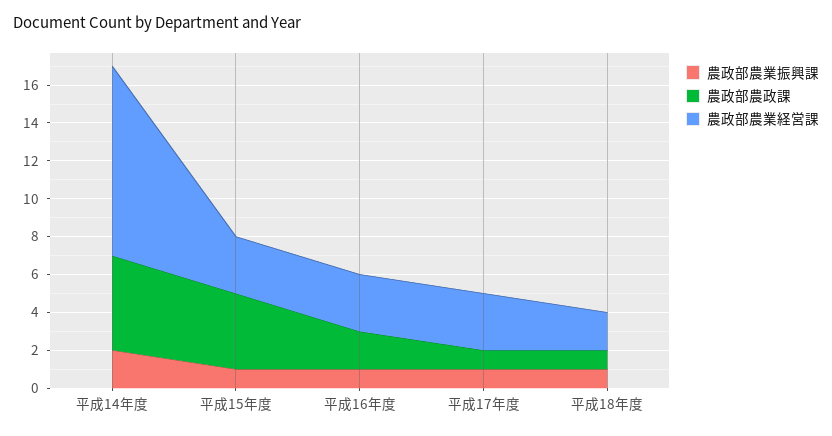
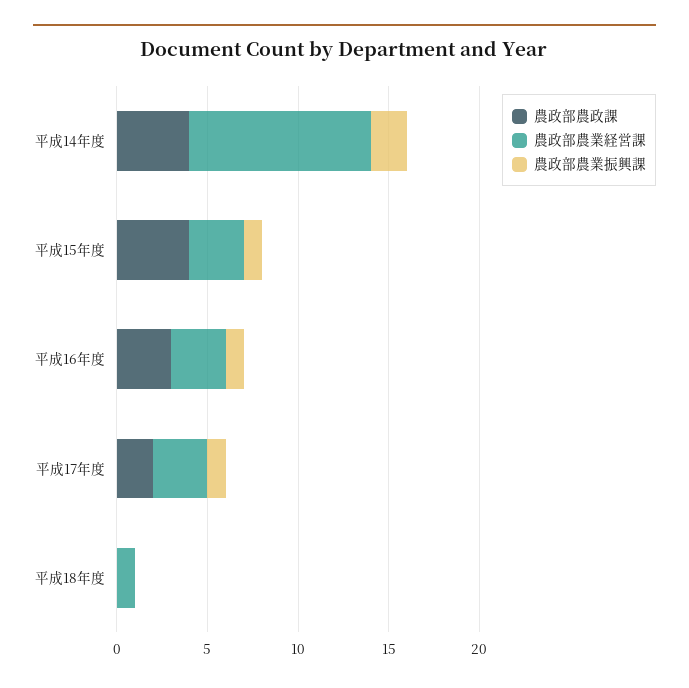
農政部農政課, 平成14年度: 5 -> 4
農政部農政課, 平成16年度: 2 -> 3
農政部農政課, 平成17年度: 1 -> 2
農政部農業振興課, 平成18年度: 1 -> 0
農政部農政課, 平成18年度: 1 -> 0
農政部農業経営課, 平成18年度: 2 -> 1

